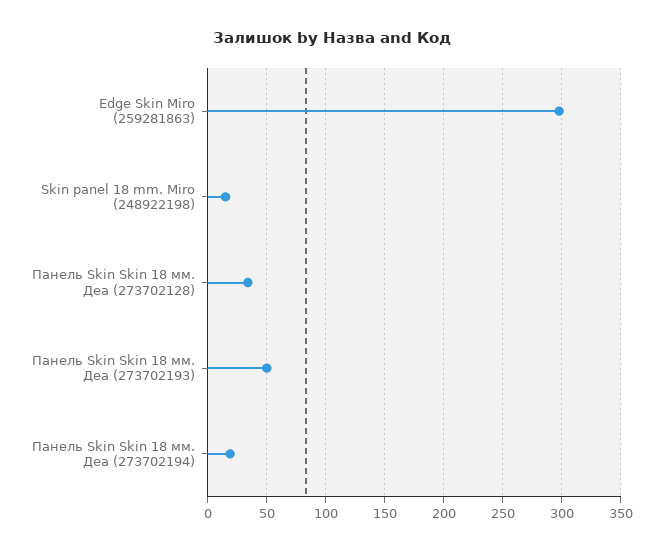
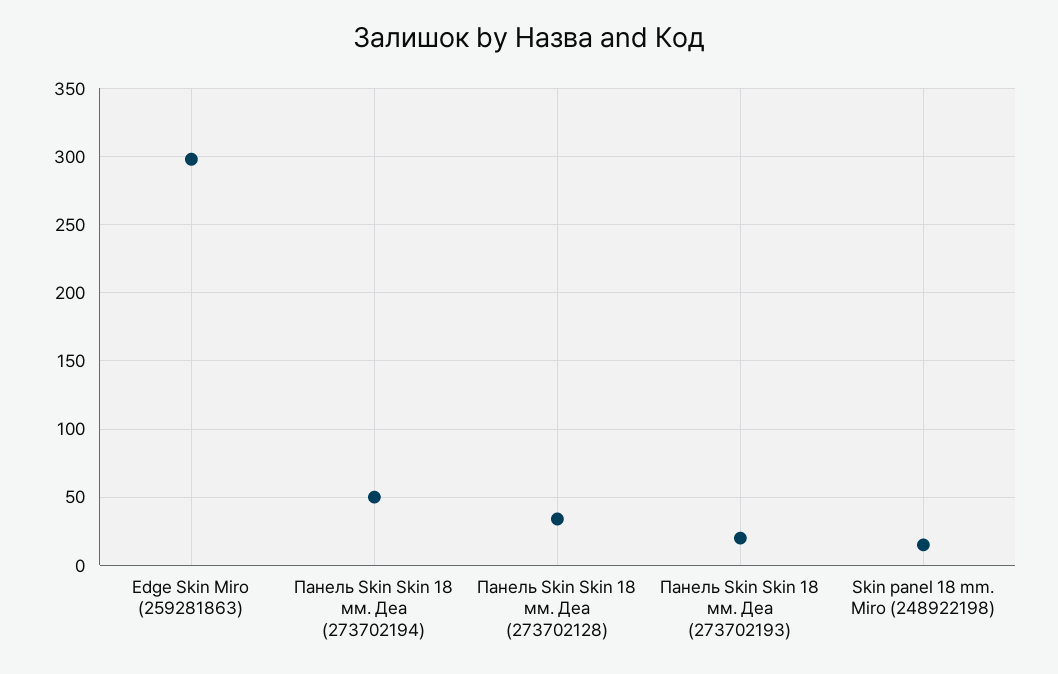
Панель Skin Skin 18 мм. Деа (273702193): 50 -> 20
Панель Skin Skin 18 мм. Деа (273702194): 20 -> 50

